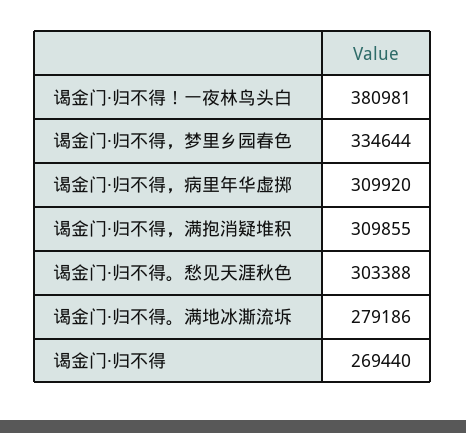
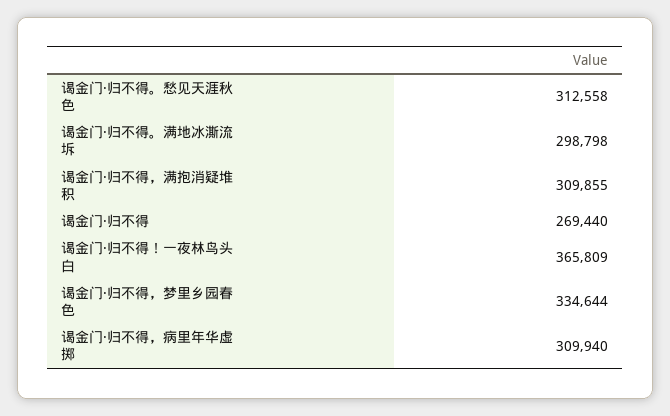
谒金门·归不得！一夜林鸟头白: 380981 -> 365809
谒金门·归不得，病里年华虚掷: 309920 -> 309940
谒金门·归不得。愁见天涯秋色: 303388 -> 312558
谒金门·归不得。满地冰澌流坼: 279186 -> 298798

